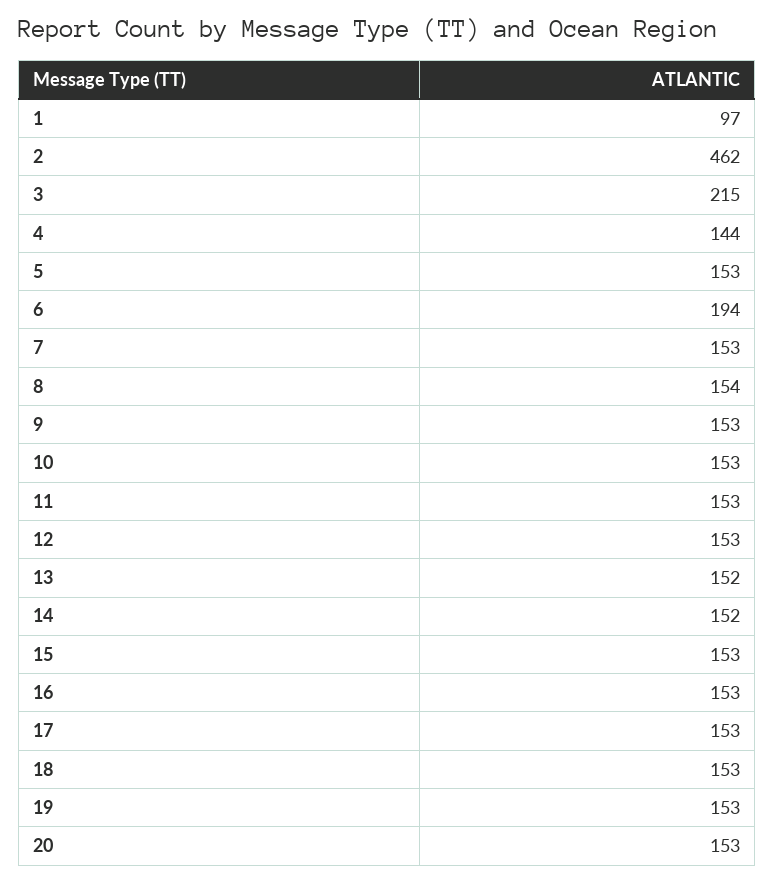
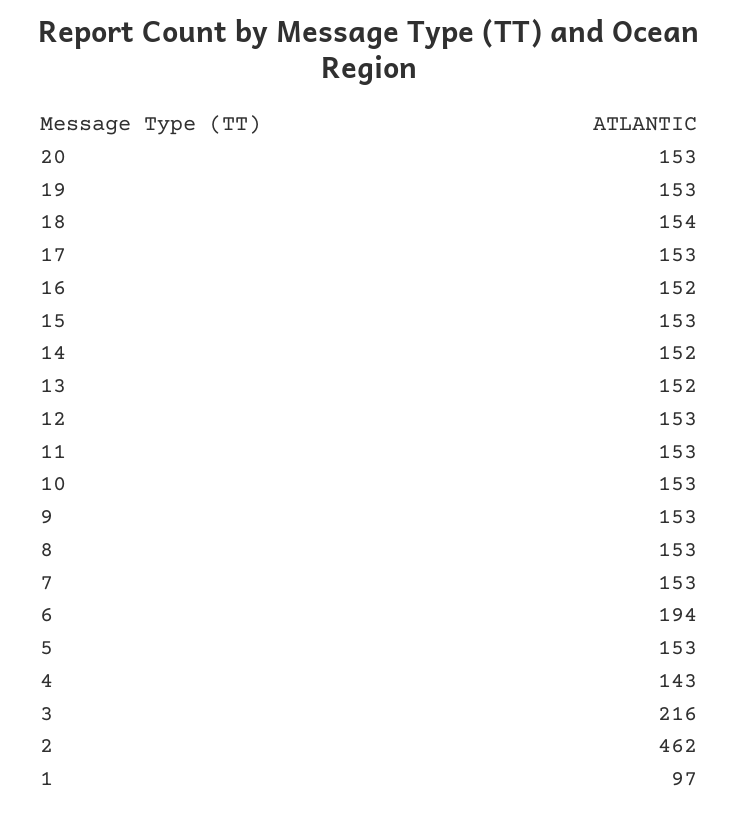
3: 215 -> 216
4: 144 -> 143
8: 154 -> 153
16: 153 -> 152
18: 153 -> 154

